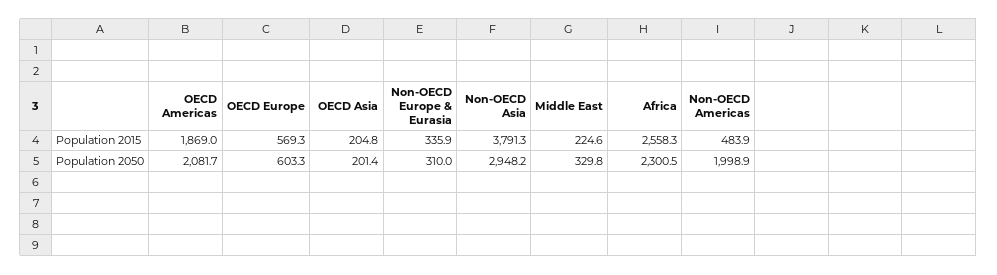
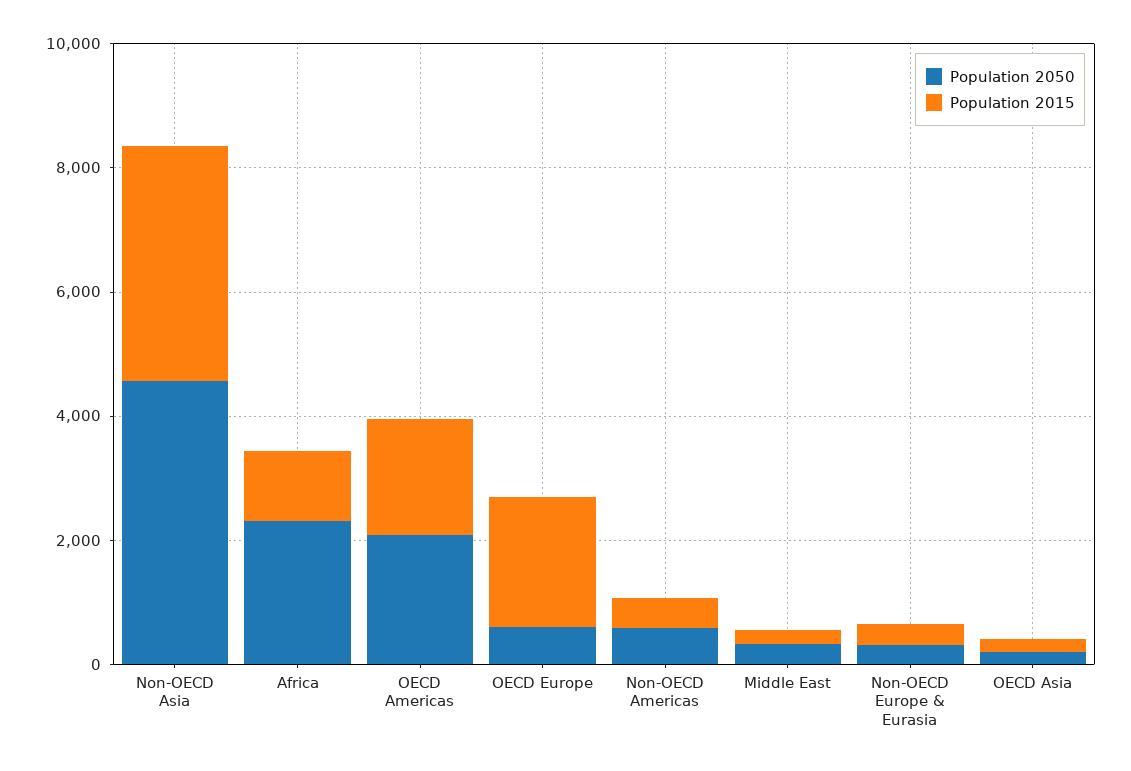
Population 2015, OECD Europe: 569.3 -> 2000
Population 2015, Africa: 2558.3 -> 1000
Population 2050, Non-OECD Asia: 2948.2 -> 4500
Population 2050, Non-OECD Americas: 1998.9 -> 500

